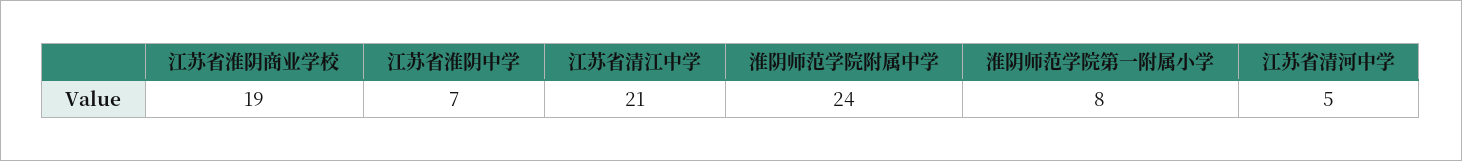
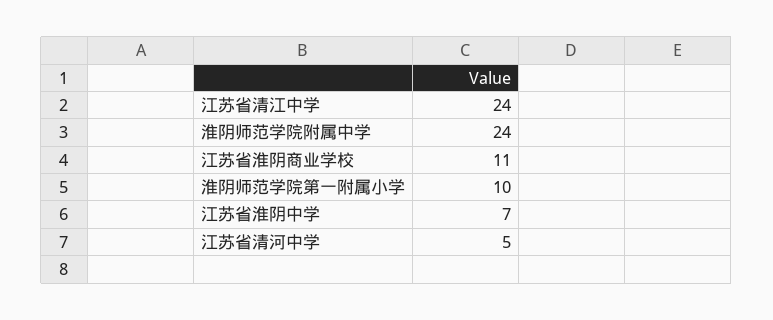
江苏省淮阴商业学校: 19 -> 11
江苏省清江中学: 21 -> 24
淮阴师范学院第一附属小学: 8 -> 10

